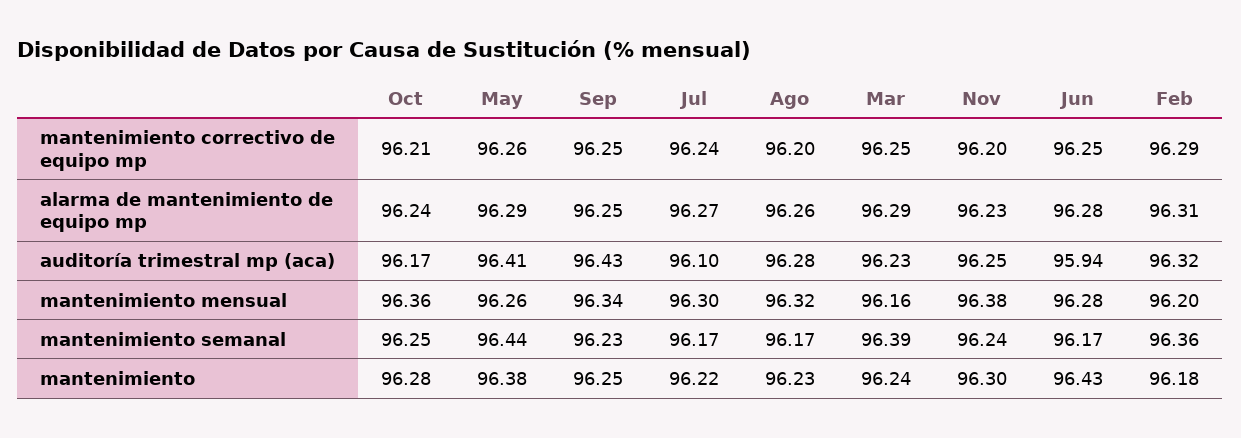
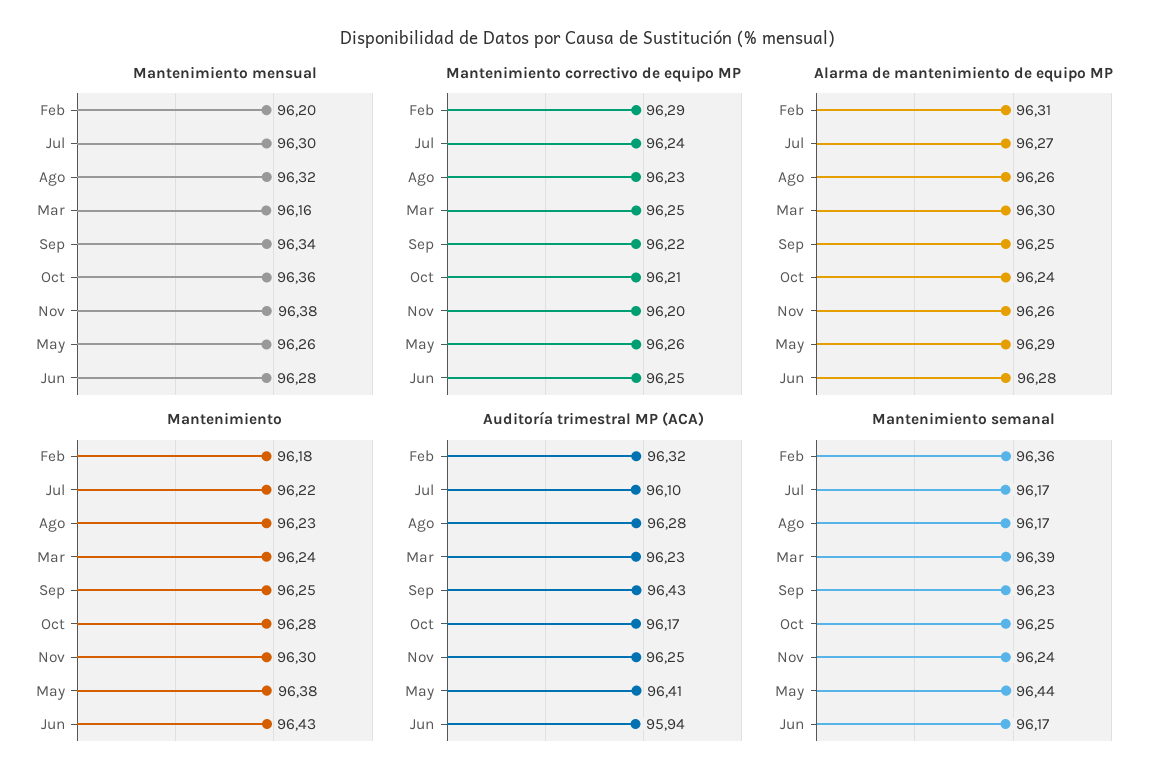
mantenimiento correctivo de equipo mp, Sep: 96.25 -> 96.22
mantenimiento correctivo de equipo mp, Ago: 96.2 -> 96.23
alarma de mantenimiento de equipo mp, Mar: 96.29 -> 96.3
alarma de mantenimiento de equipo mp, Nov: 96.23 -> 96.26

